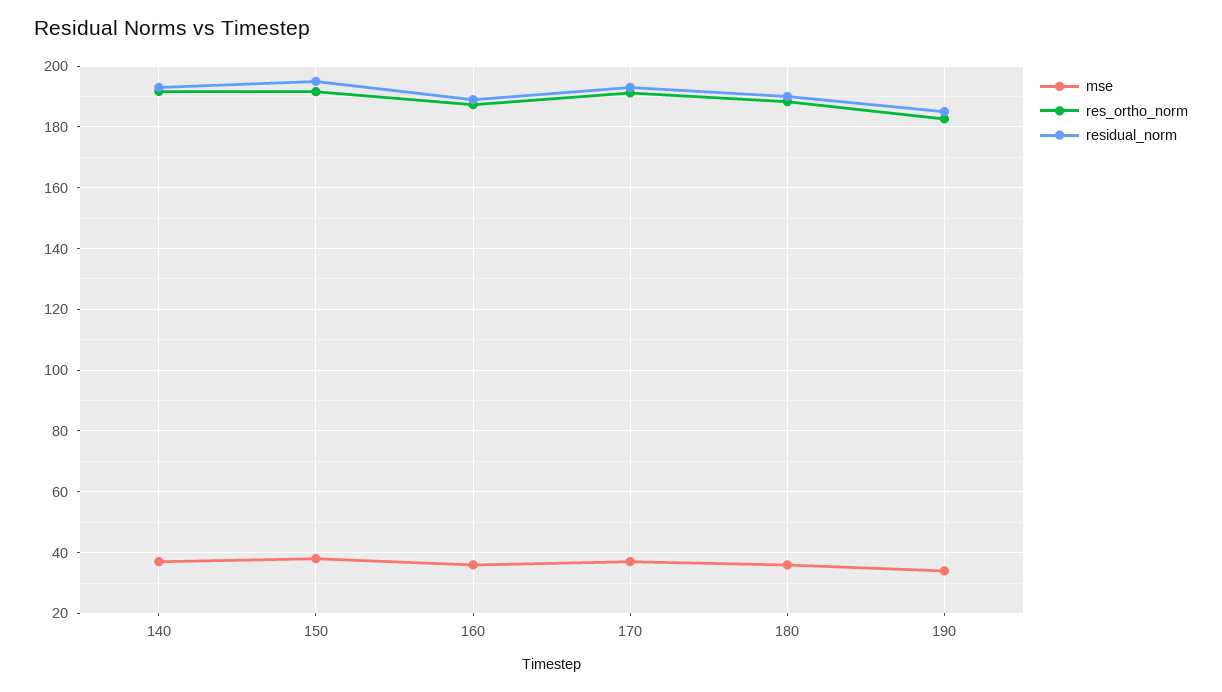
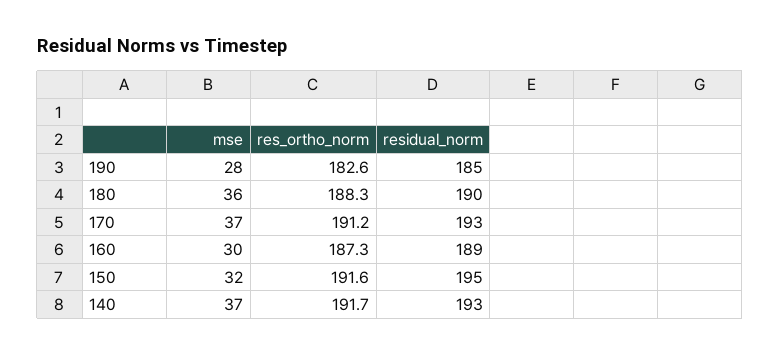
mse, 150: 38 -> 32
mse, 160: 36 -> 30
mse, 190: 34 -> 28

